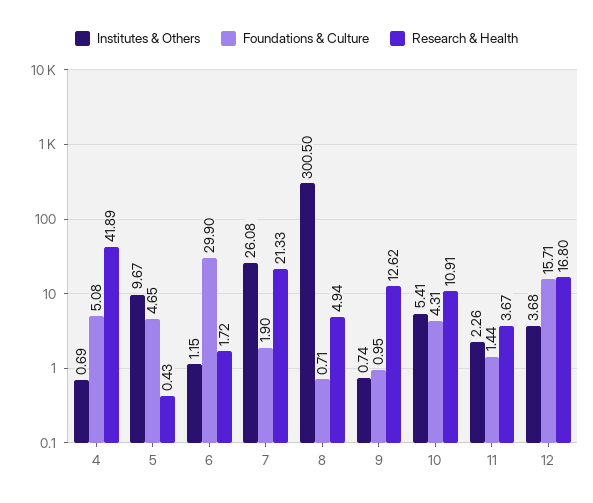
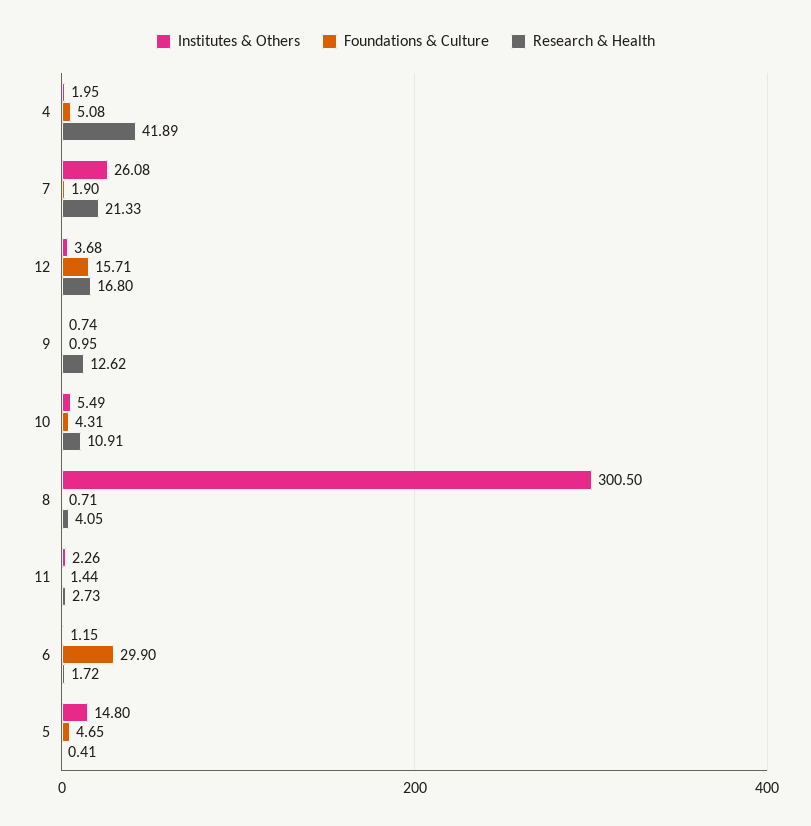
Institutes & Others, 4: 0.69 -> 1.95
Institutes & Others, 5: 9.67 -> 14.8
Research & Health, 5: 0.43 -> 0.41
Research & Health, 8: 4.94 -> 4.05
Institutes & Others, 10: 5.41 -> 5.49
Research & Health, 11: 3.67 -> 2.73

